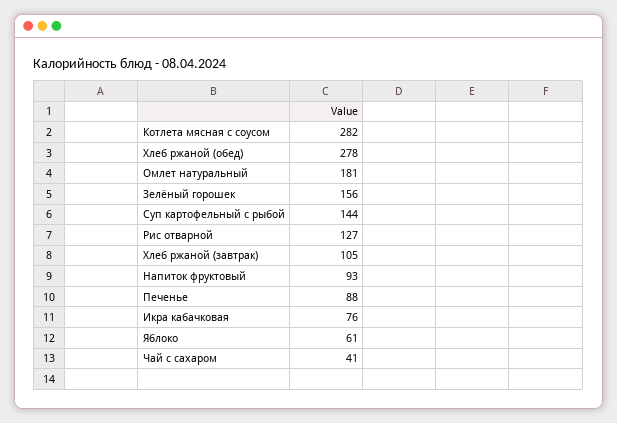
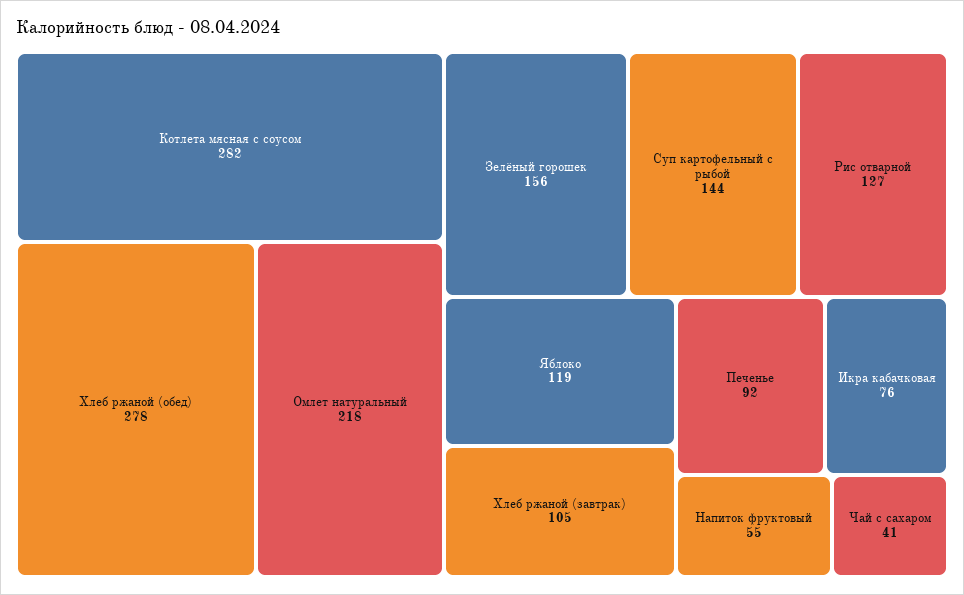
Омлет натуральный: 181 -> 218
Напиток фруктовый: 93 -> 55
Печенье: 88 -> 92
Яблоко: 61 -> 119

